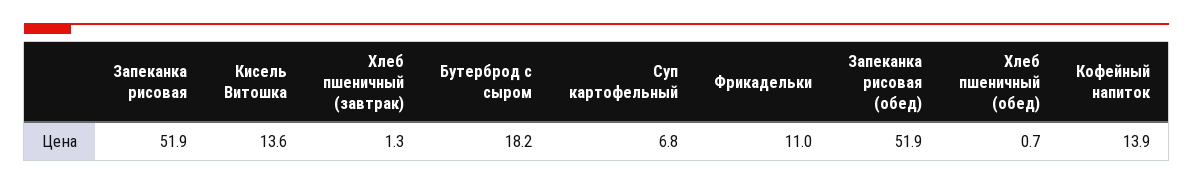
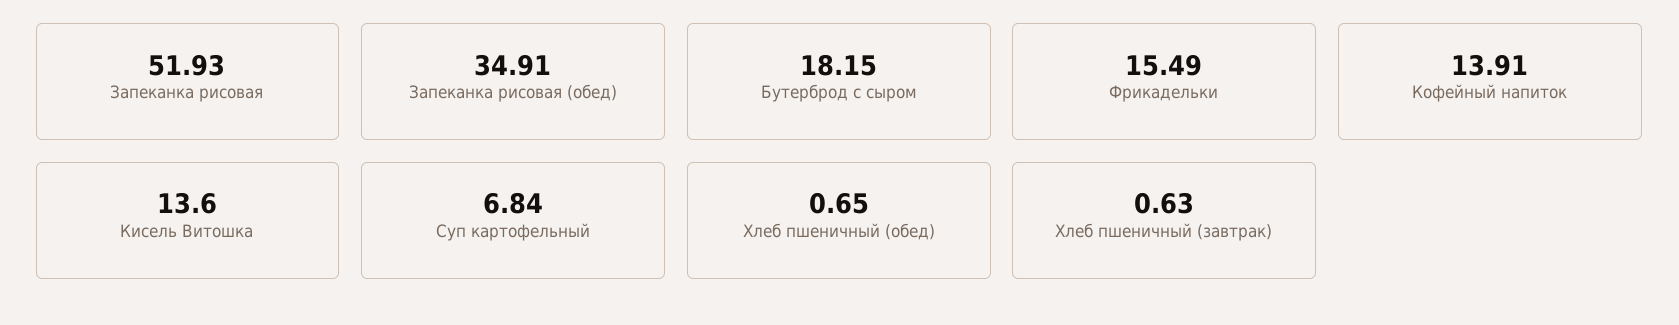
Хлеб пшеничный (завтрак): 1.3 -> 0.63
Фрикадельки: 11 -> 15.49
Запеканка рисовая (обед): 51.9 -> 34.91

